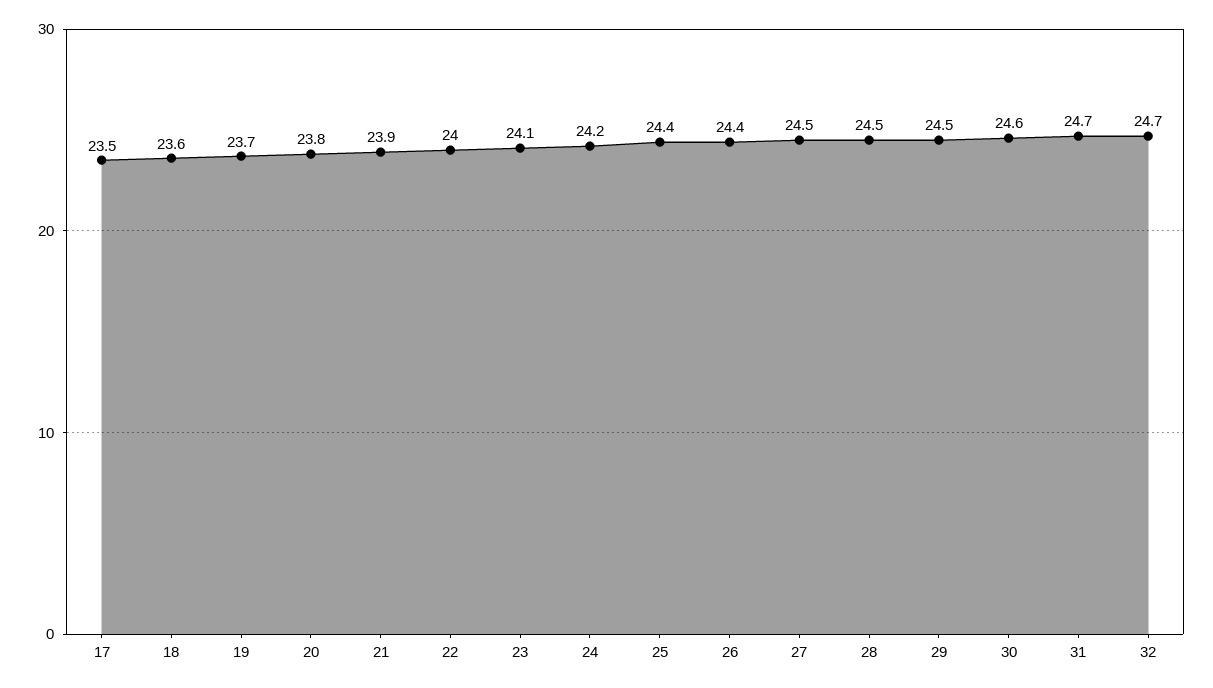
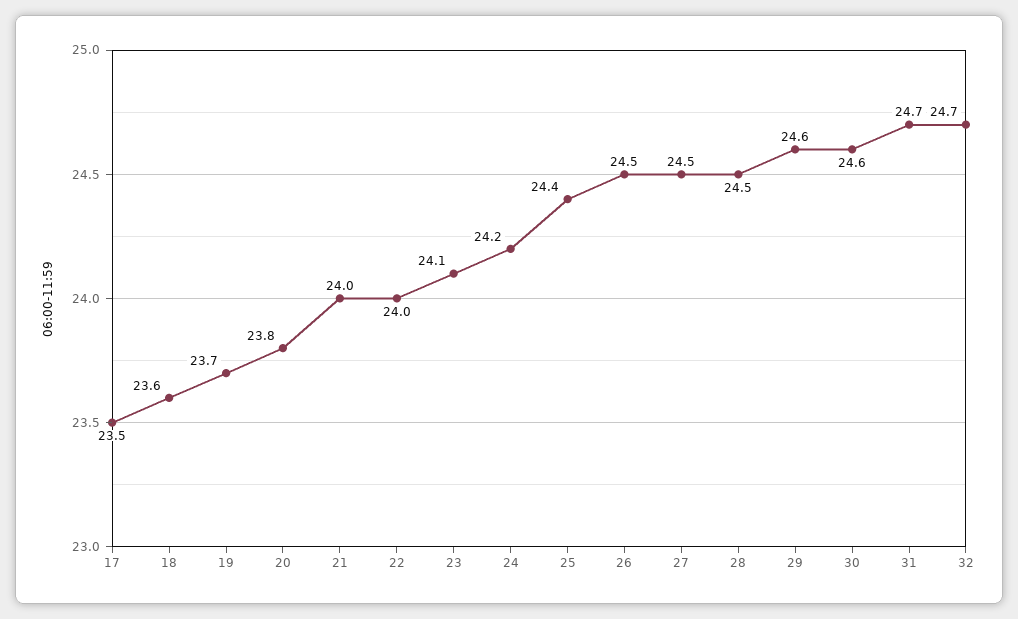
21: 23.9 -> 24
26: 24.4 -> 24.5
29: 24.5 -> 24.6

